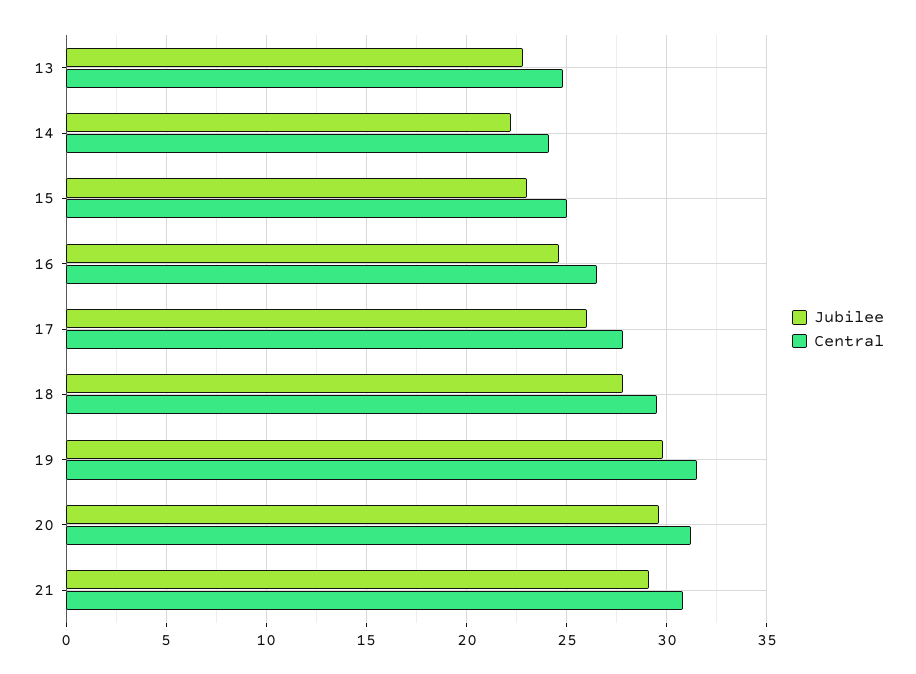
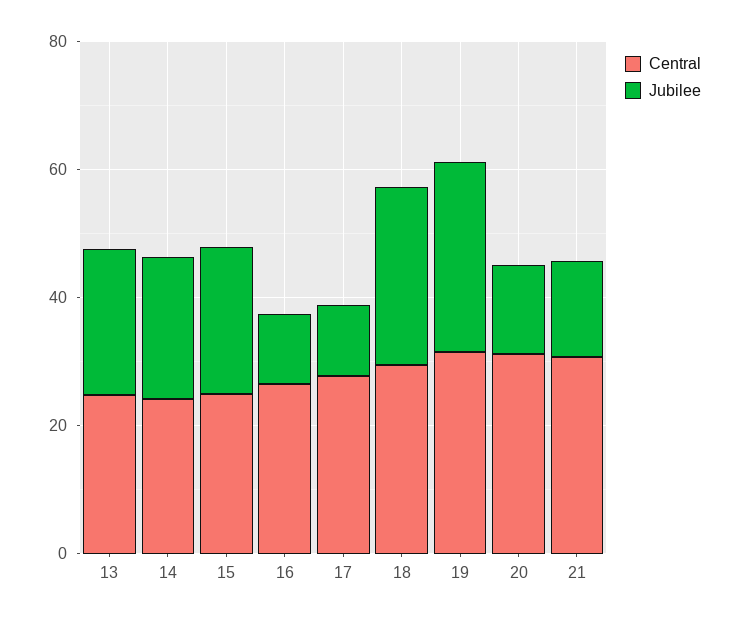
Jubilee, 16: 24.5 -> 10
Jubilee, 17: 26 -> 10
Jubilee, 20: 29.5 -> 15
Jubilee, 21: 29 -> 15

